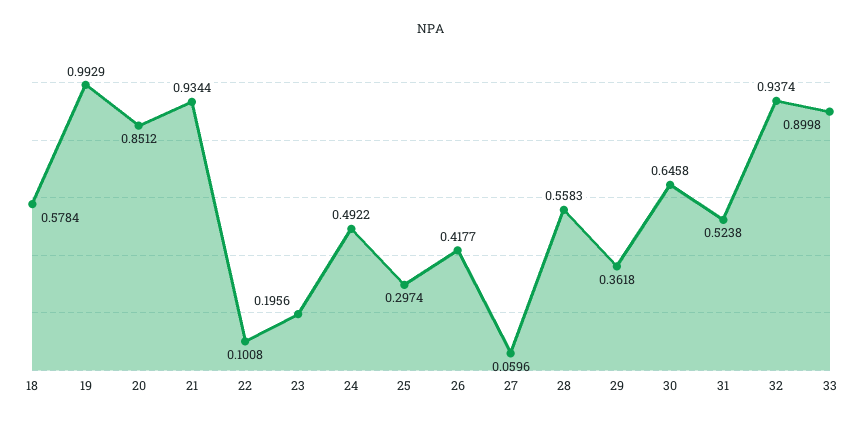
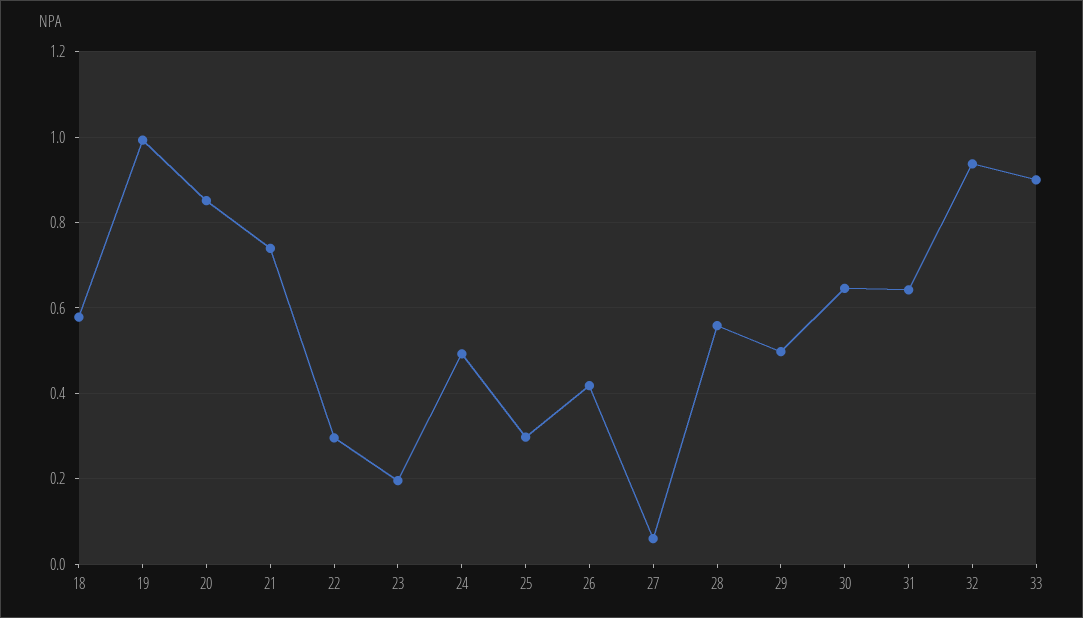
21: 0.9344 -> 0.74
22: 0.1008 -> 0.3
29: 0.3618 -> 0.5
31: 0.5238 -> 0.64

